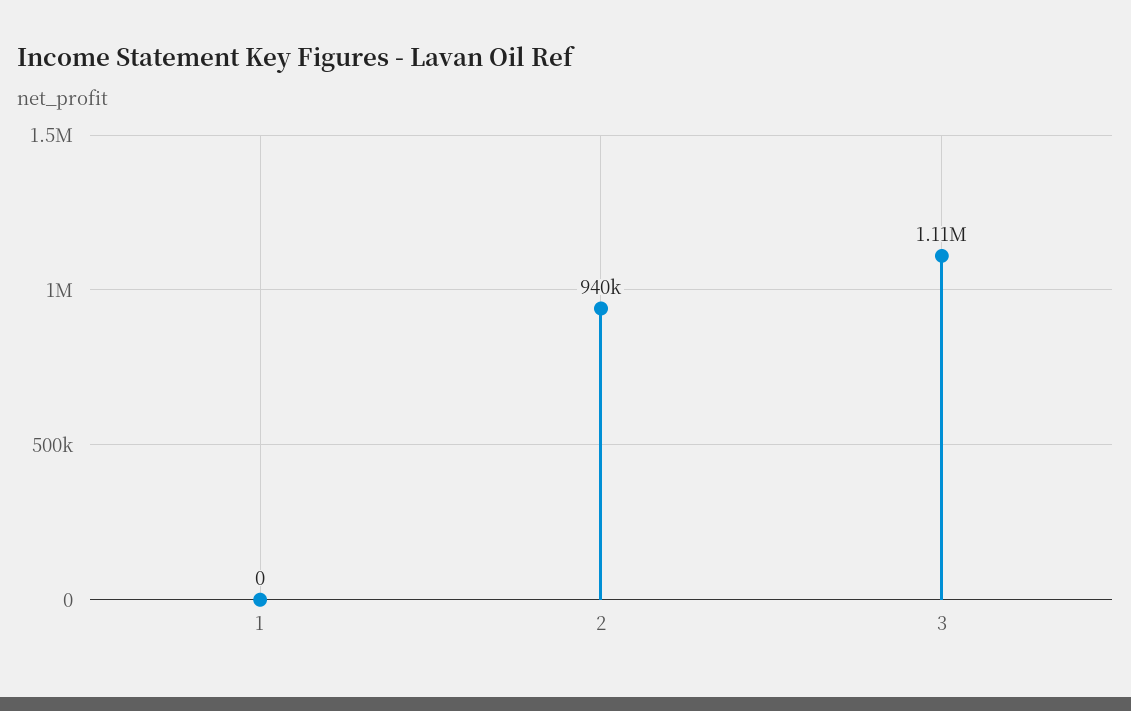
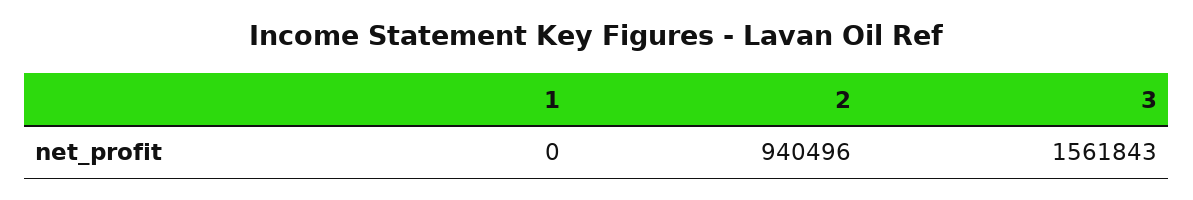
3: 1110000 -> 1561843

